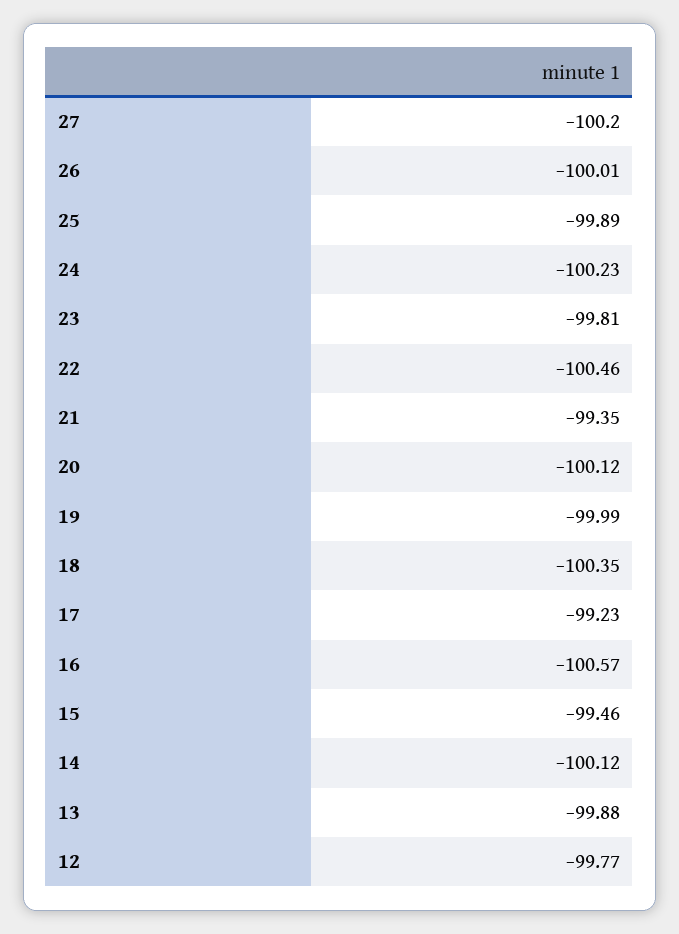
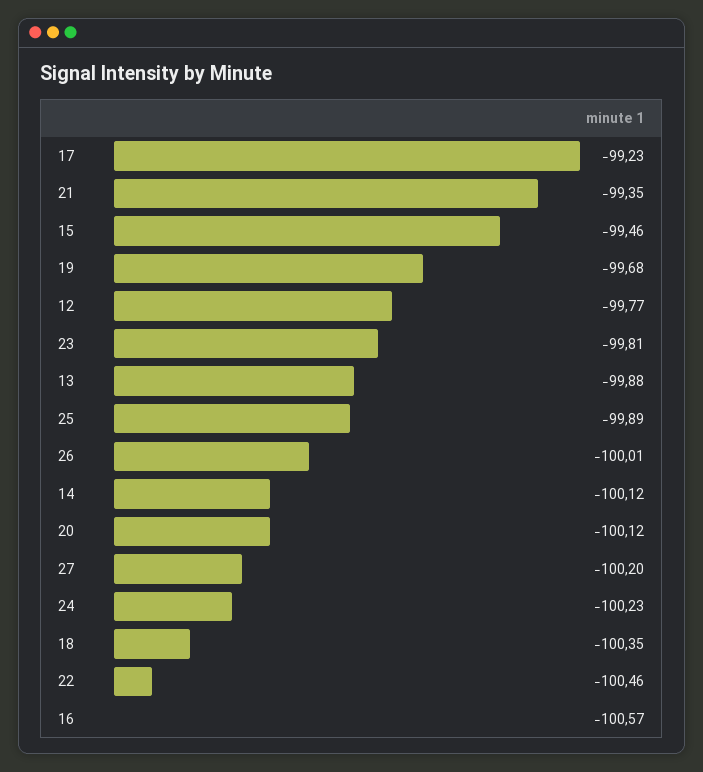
19: -99.99 -> -99.68

